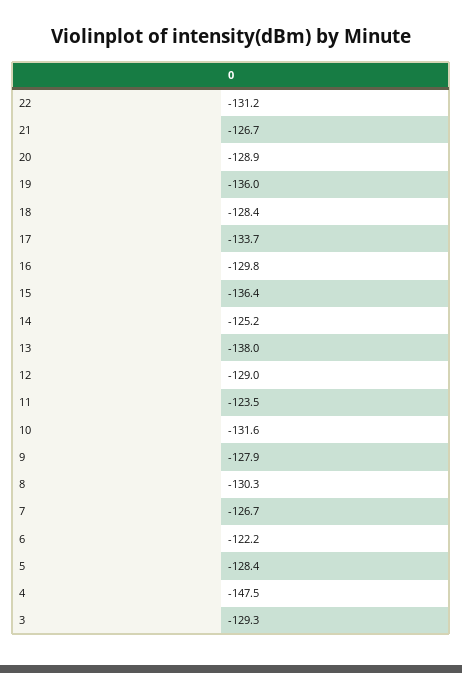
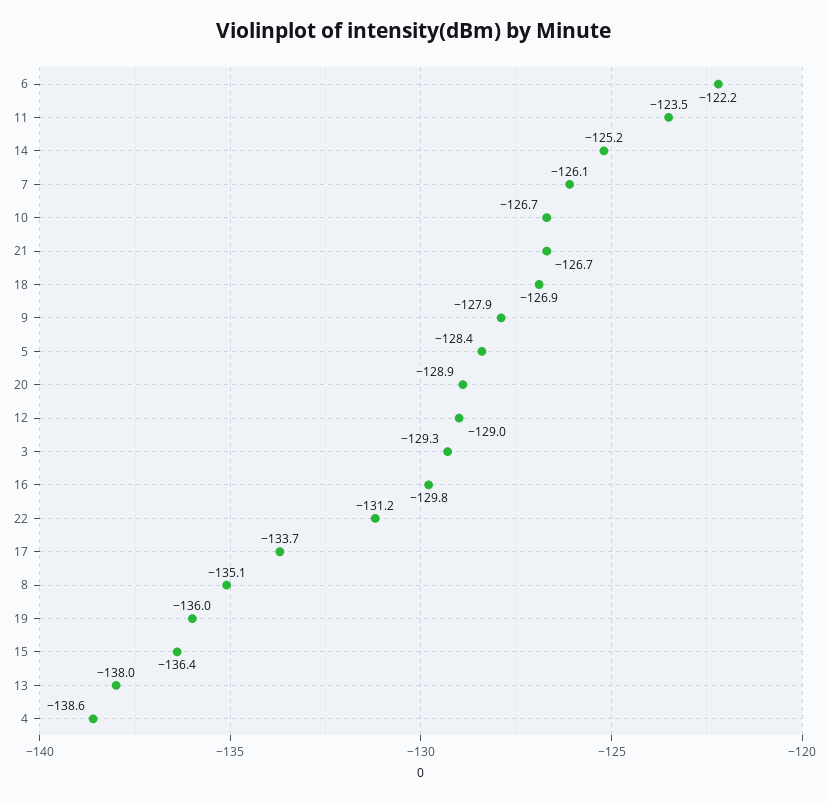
18: -128.4 -> -126.9
10: -131.6 -> -126.7
8: -130.3 -> -135.1
7: -126.7 -> -126.1
4: -147.5 -> -138.6

